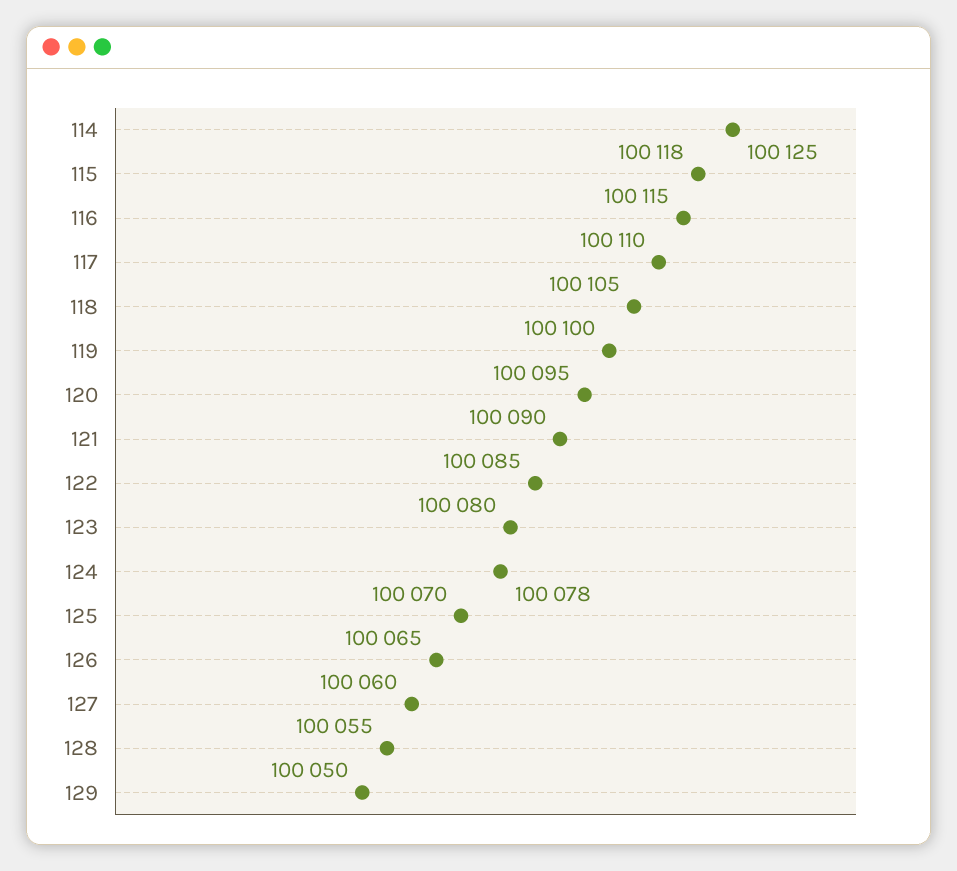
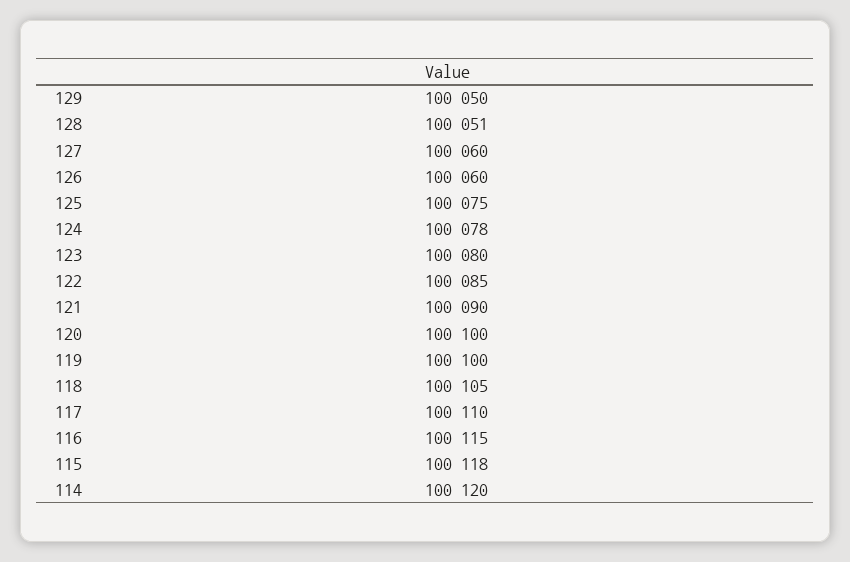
114: 100125 -> 100120
120: 100095 -> 100100
125: 100070 -> 100075
126: 100065 -> 100060
128: 100055 -> 100051

